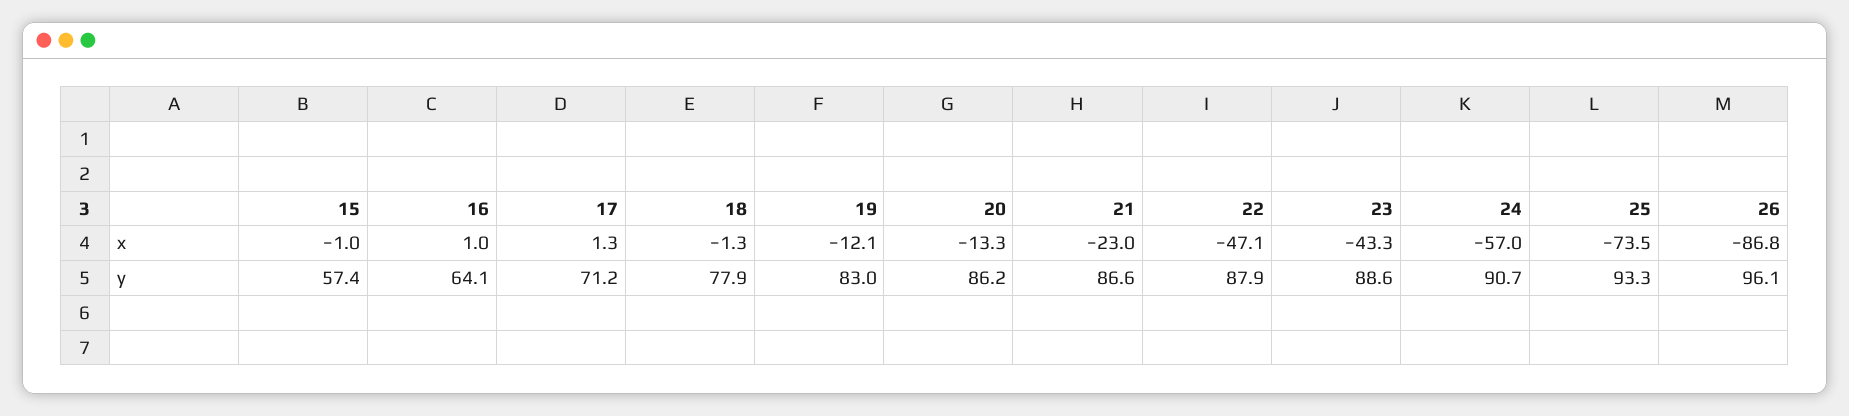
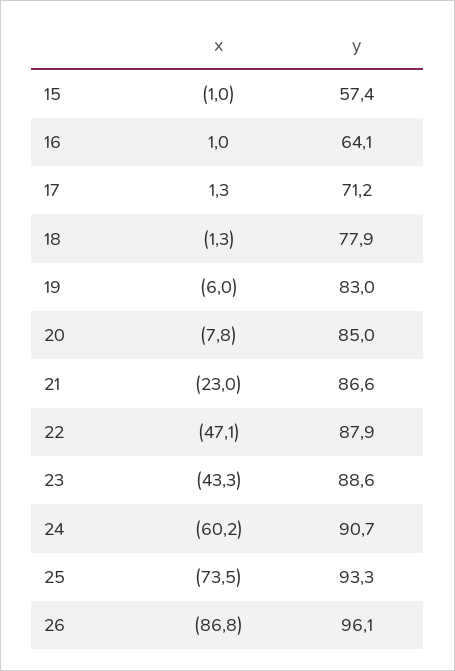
19, x: -12.1 -> -6
20, x: -13.3 -> -7.8
24, x: -57 -> -60.2
20, y: 86.2 -> 85

